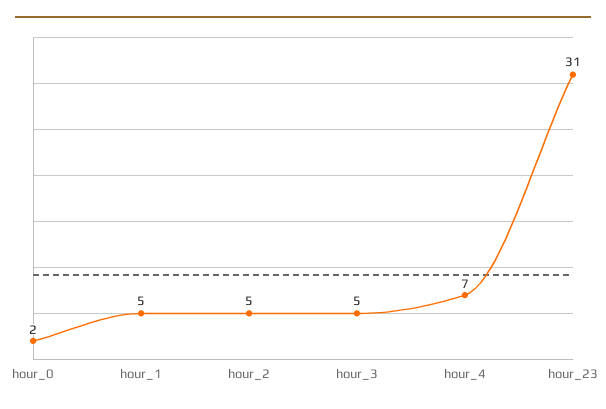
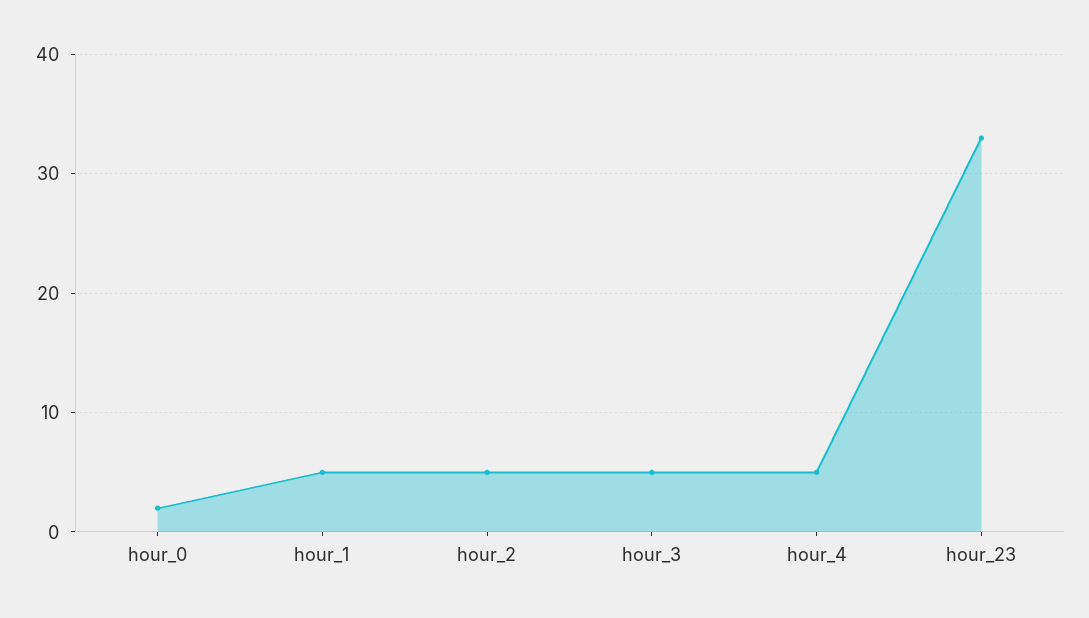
hour_4: 7 -> 5
hour_23: 31 -> 33

